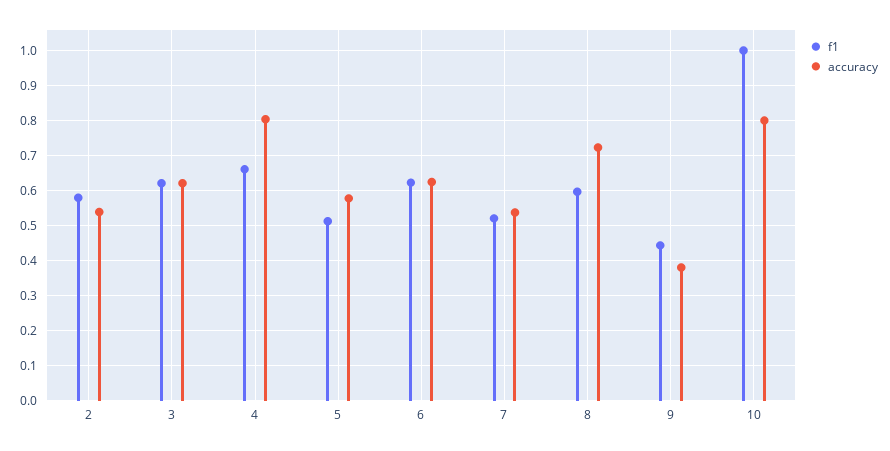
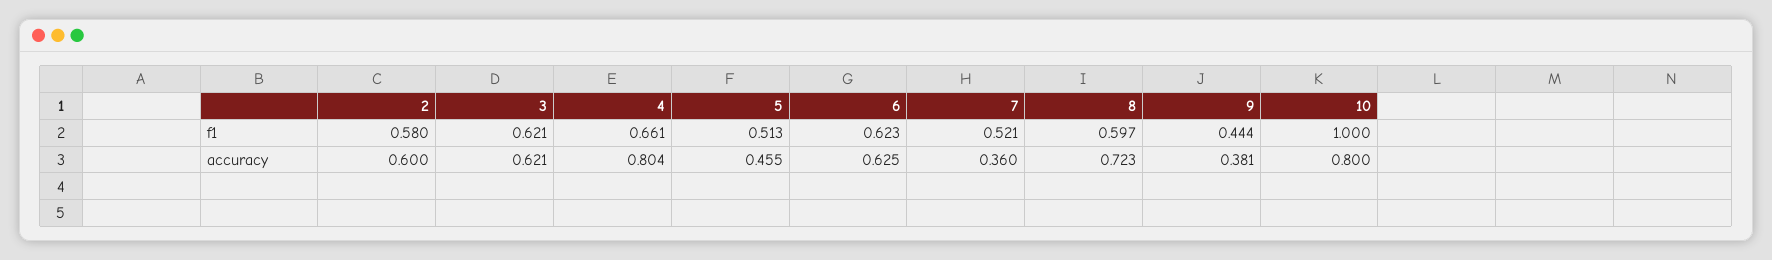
accuracy, 2: 0.54 -> 0.6
accuracy, 5: 0.58 -> 0.455
accuracy, 7: 0.54 -> 0.36

